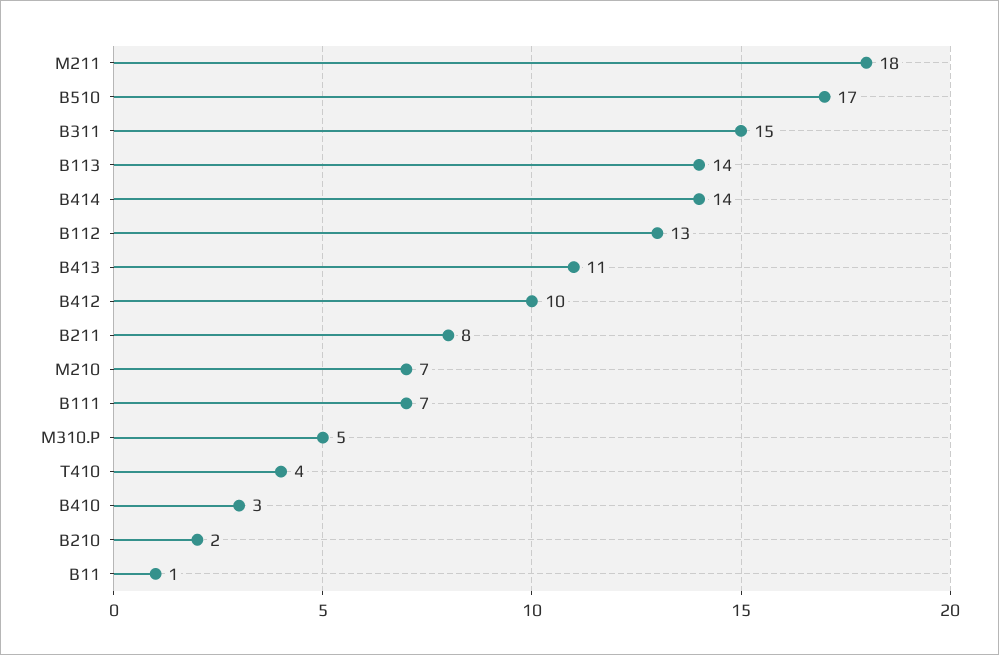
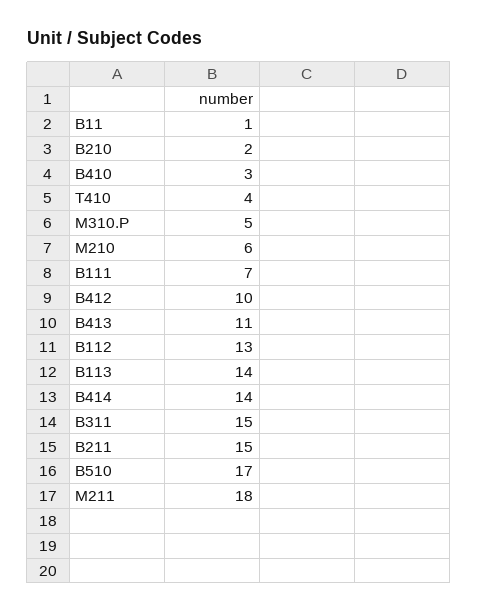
B211: 8 -> 15
M210: 7 -> 6

